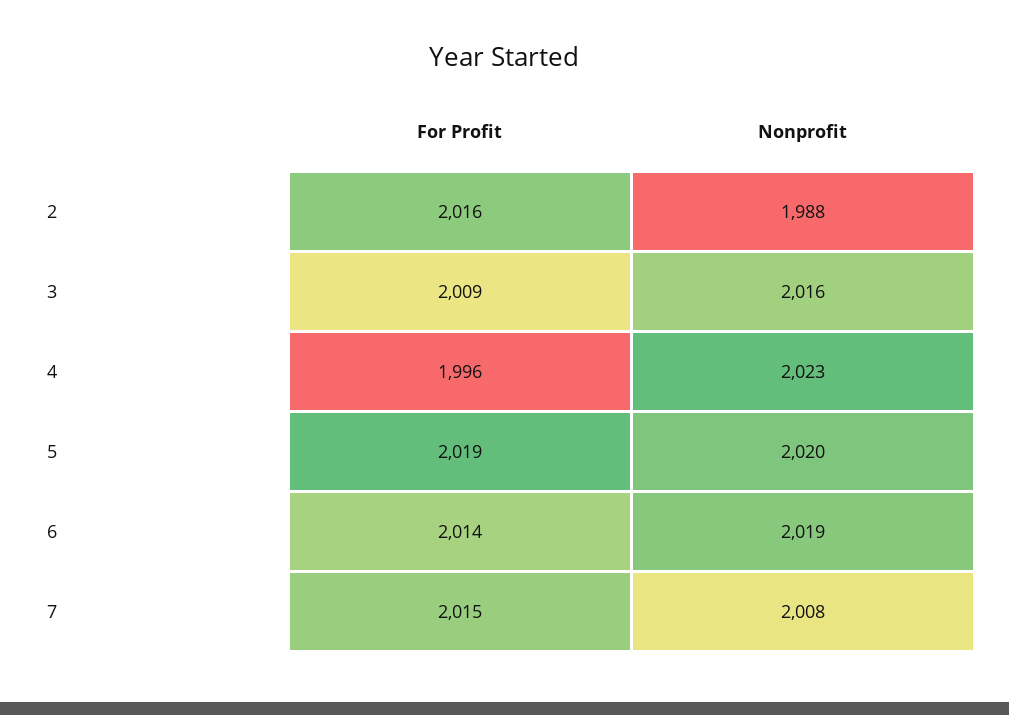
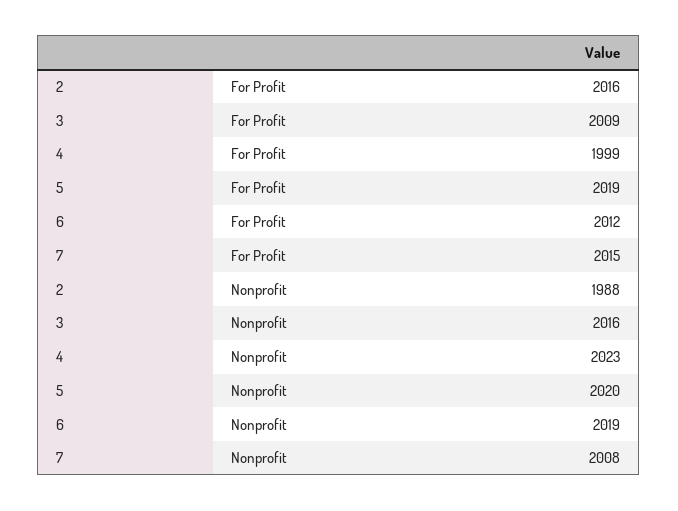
For Profit, 4: 1996 -> 1999
For Profit, 6: 2014 -> 2012

